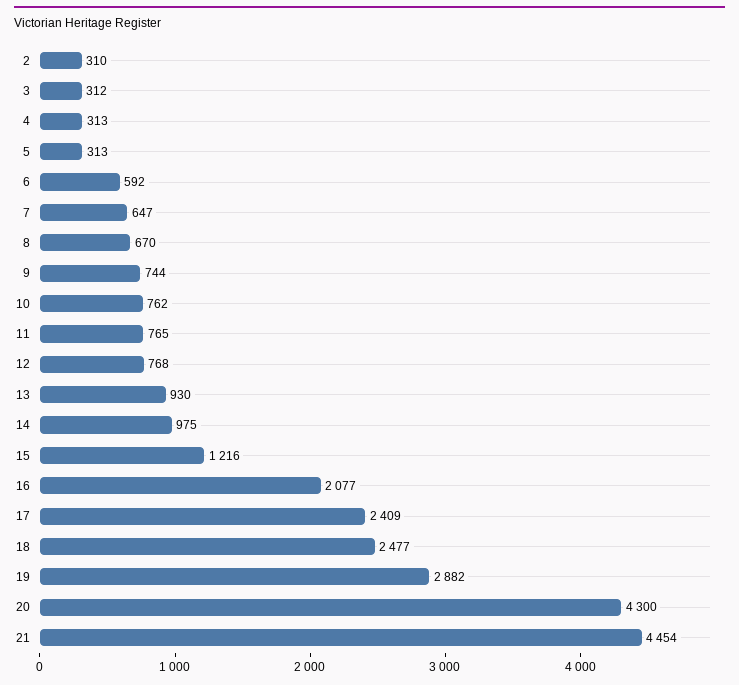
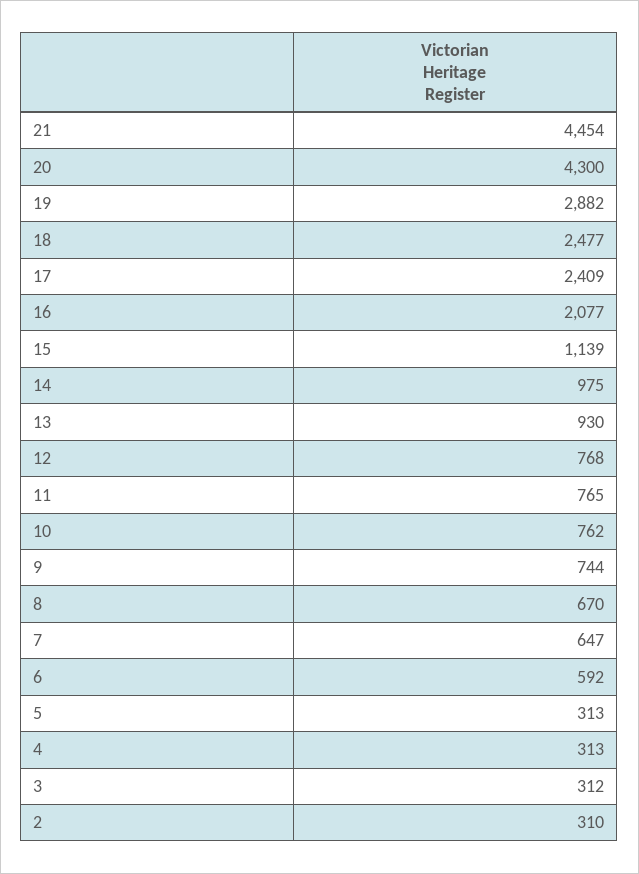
15: 1216 -> 1139

